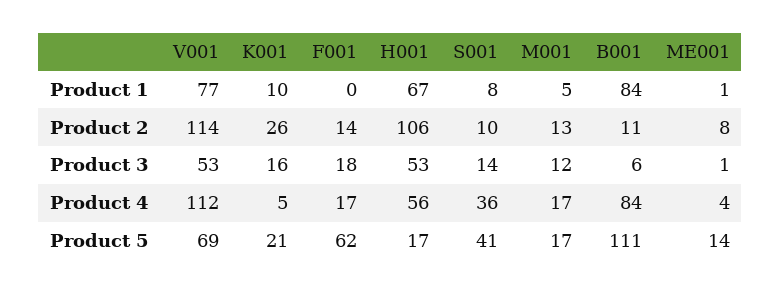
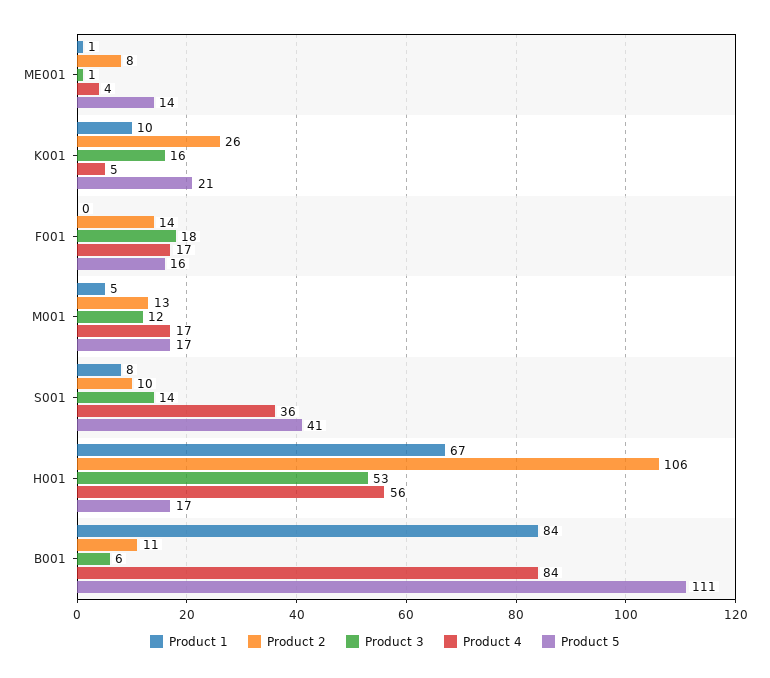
Product 1, V001: 77 -> none
Product 2, V001: 114 -> none
Product 3, V001: 53 -> none
Product 4, V001: 112 -> none
Product 5, V001: 69 -> none
Product 5, F001: 62 -> 16

